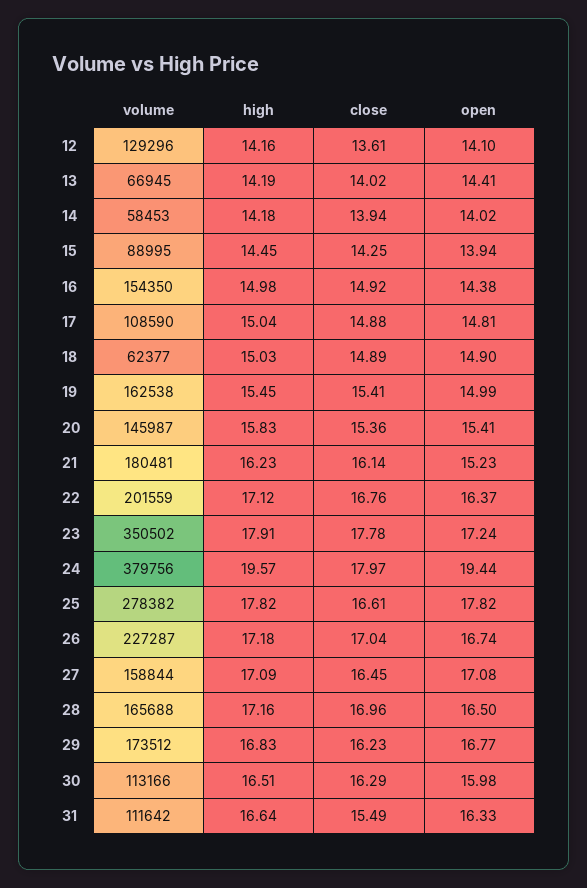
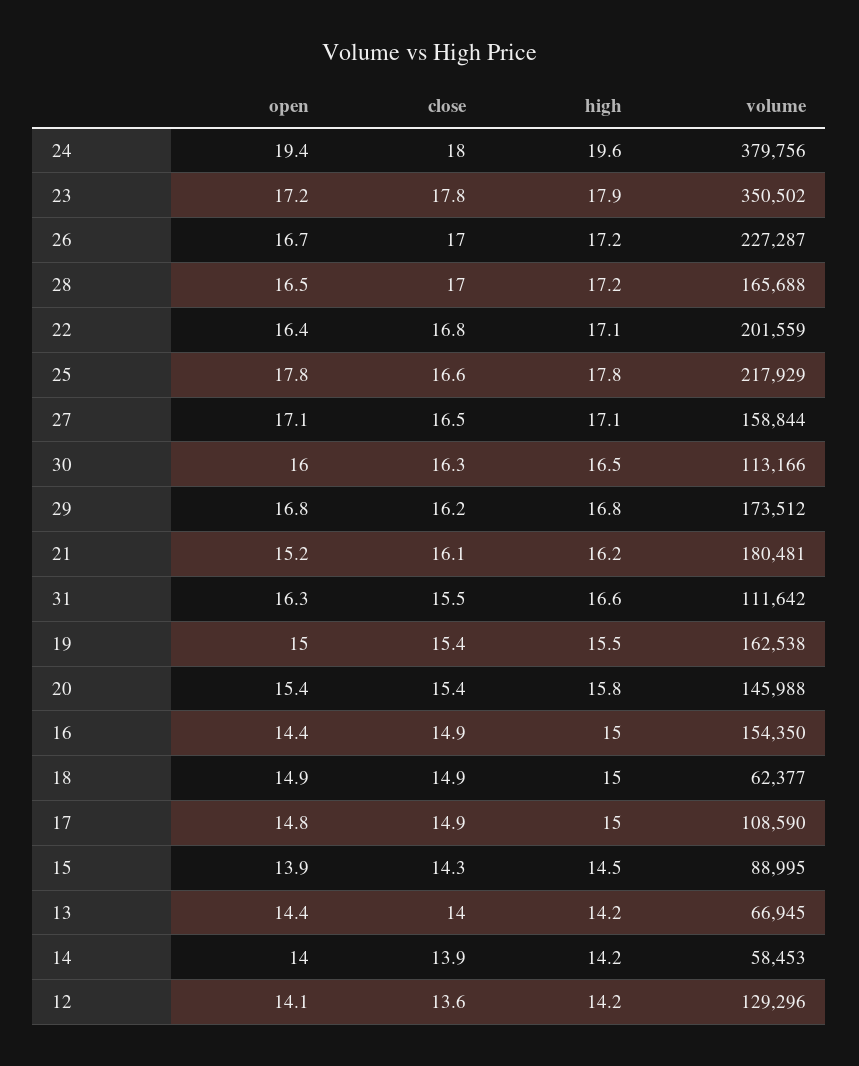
volume, 20: 145987 -> 145988
volume, 25: 278382 -> 217929

